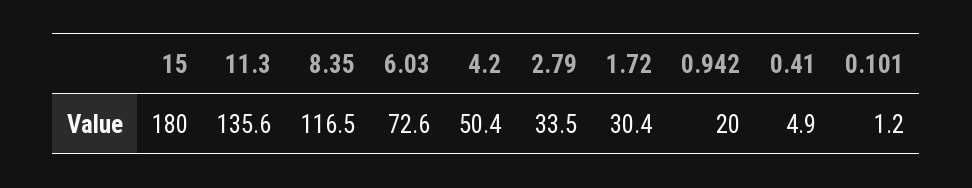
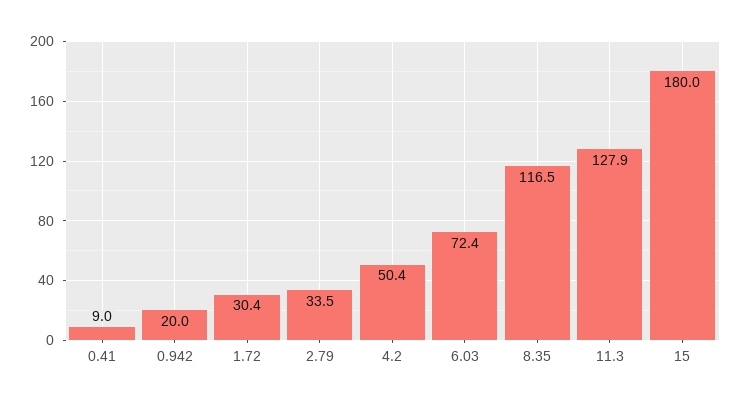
11.3: 135.6 -> 127.9
6.03: 72.6 -> 72.4
0.41: 4.9 -> 9
0.101: 1.2 -> none

